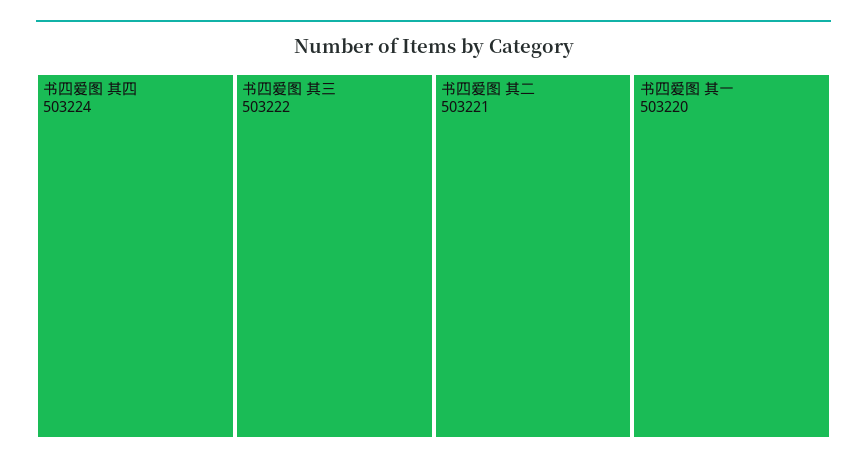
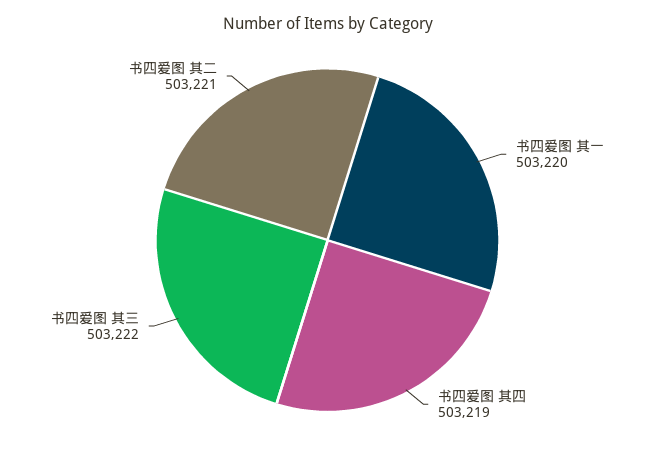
书四爱图 其四: 503224 -> 503219

